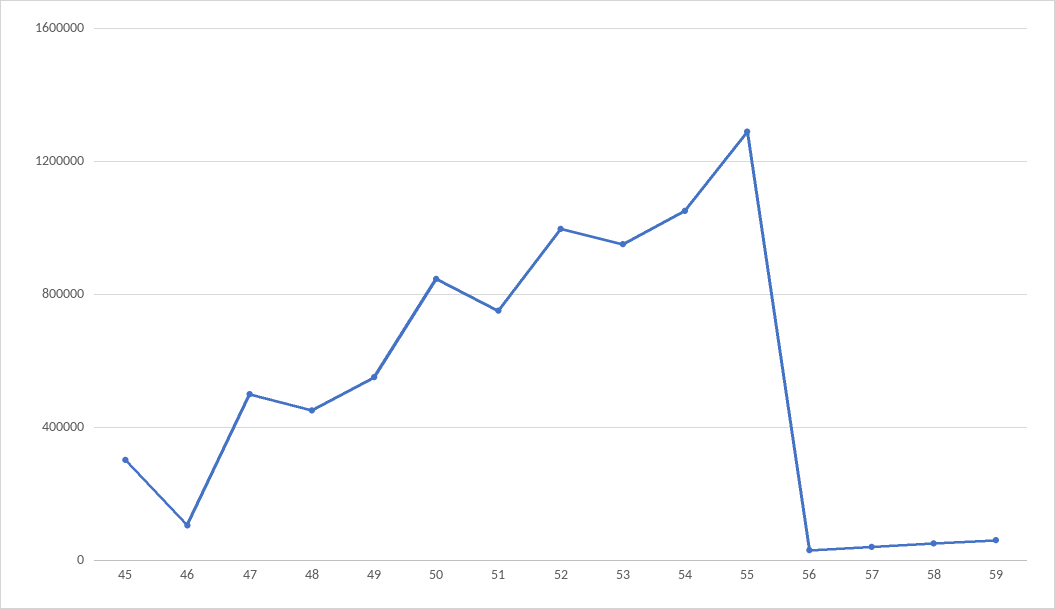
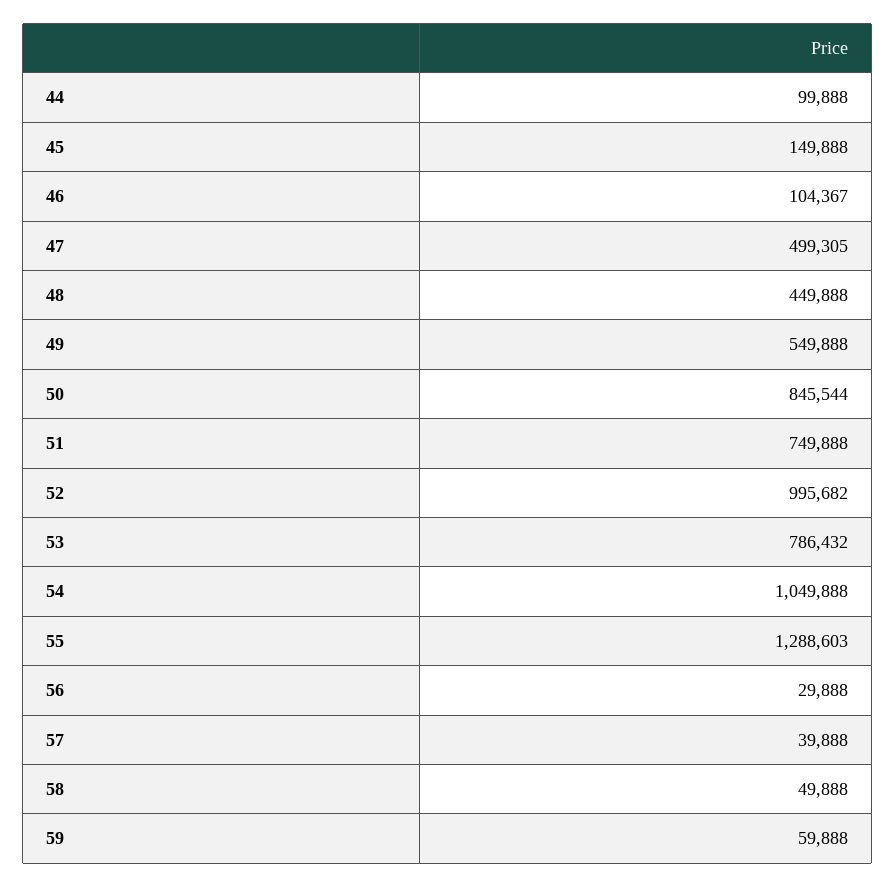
45: 300000 -> 149888
53: 950000 -> 786432
44: none -> 99888

